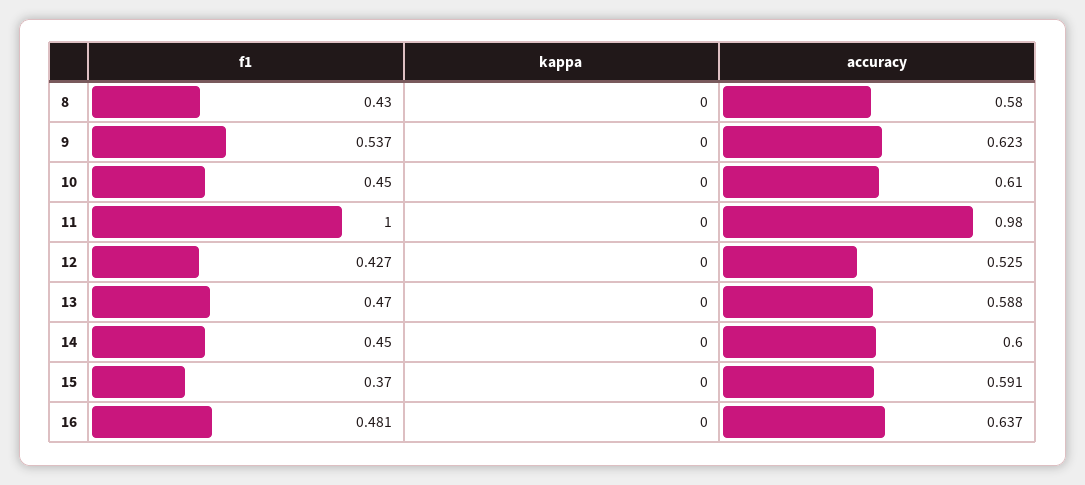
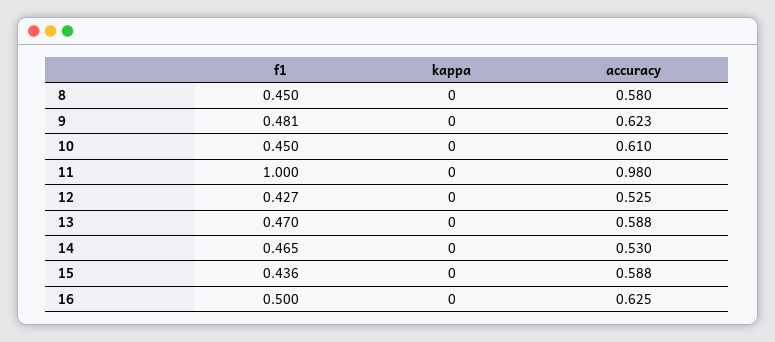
f1, 8: 0.43 -> 0.45
f1, 9: 0.537 -> 0.481
f1, 14: 0.45 -> 0.465
accuracy, 14: 0.6 -> 0.53
f1, 15: 0.37 -> 0.436
accuracy, 15: 0.591 -> 0.588
f1, 16: 0.481 -> 0.5
accuracy, 16: 0.637 -> 0.625

